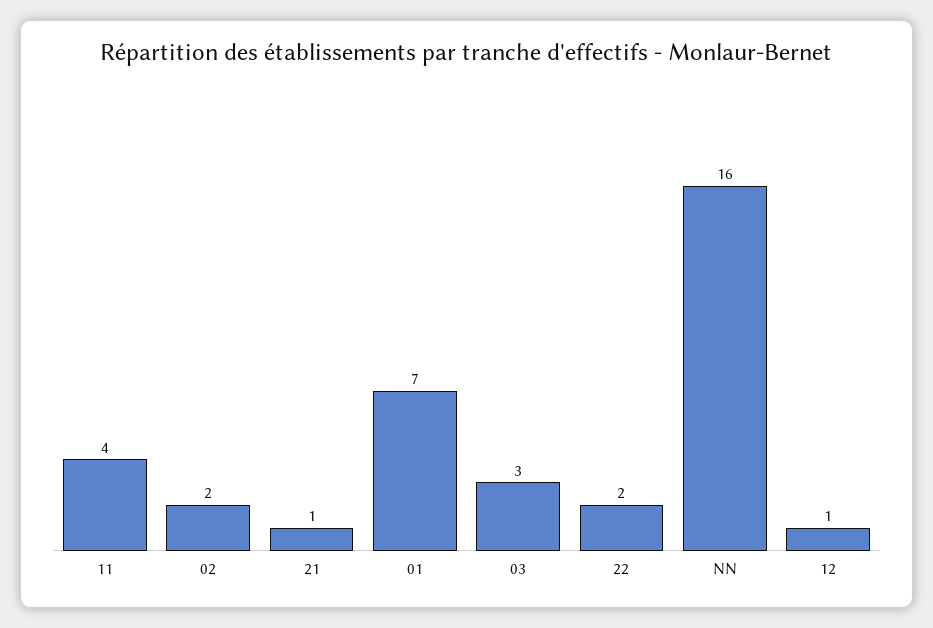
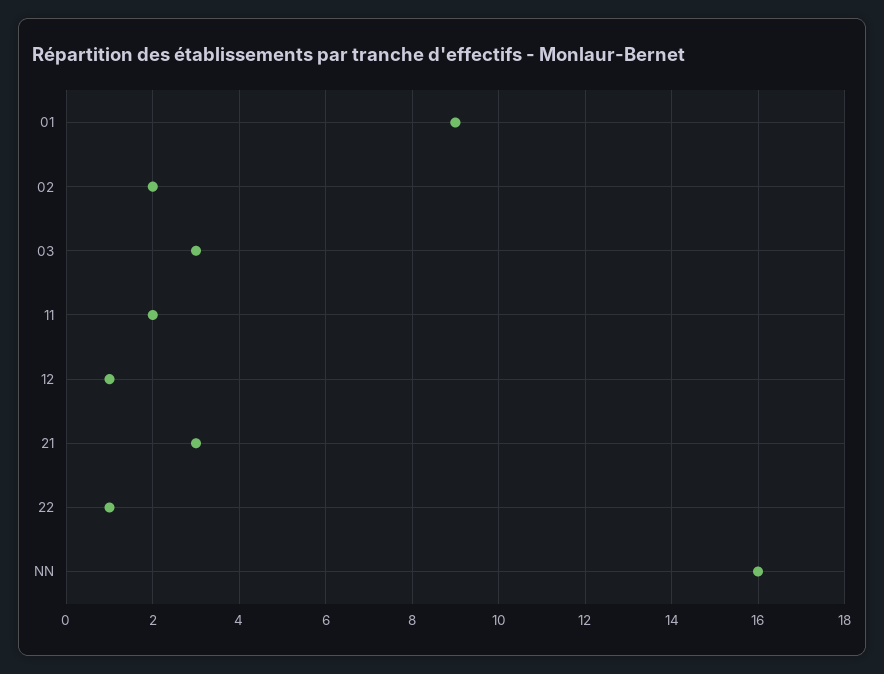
11: 4 -> 2
21: 1 -> 3
01: 7 -> 9
22: 2 -> 1

